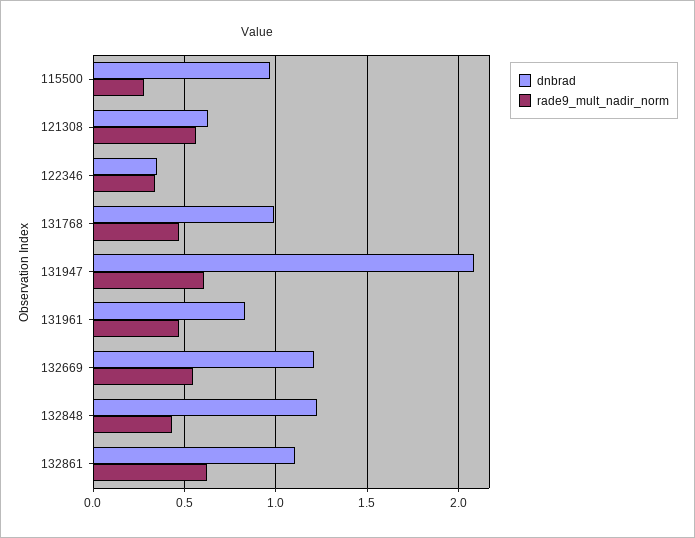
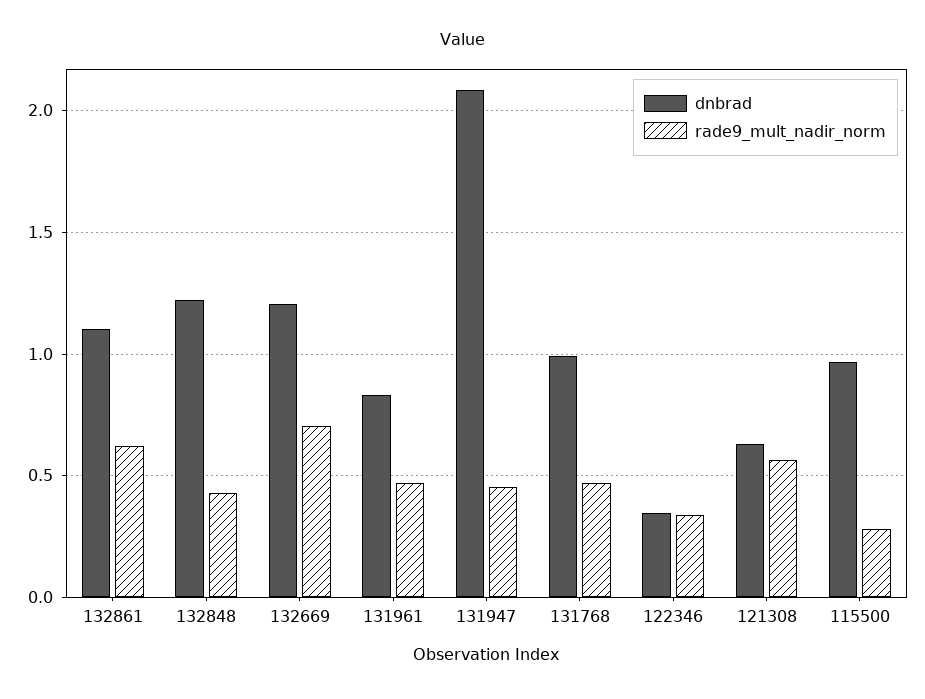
rade9_mult_nadir_norm, 131947: 0.6 -> 0.45
rade9_mult_nadir_norm, 132669: 0.55 -> 0.7

